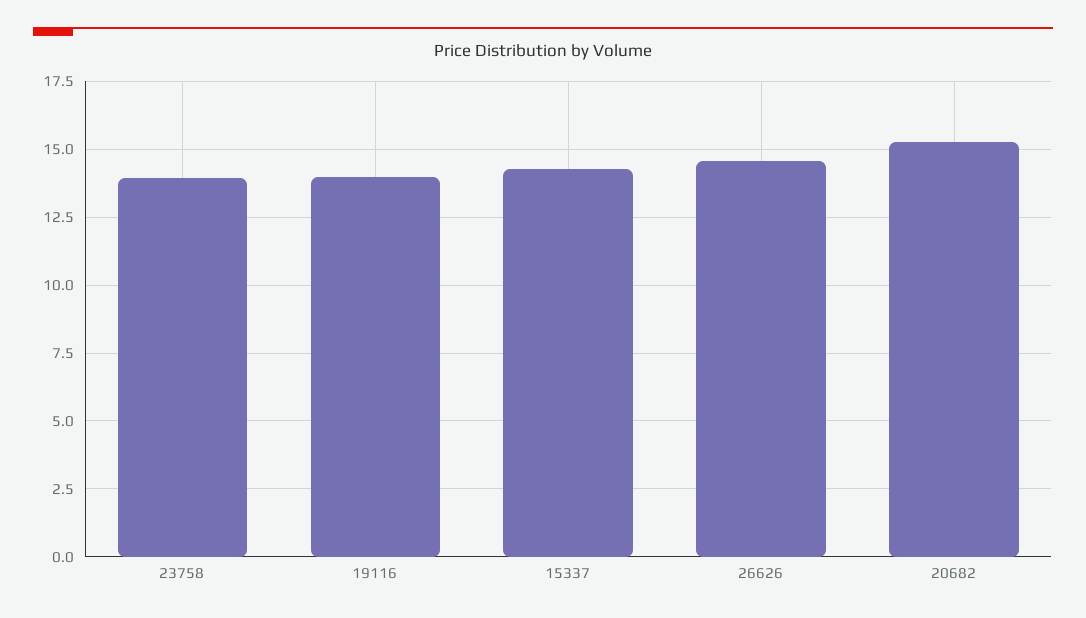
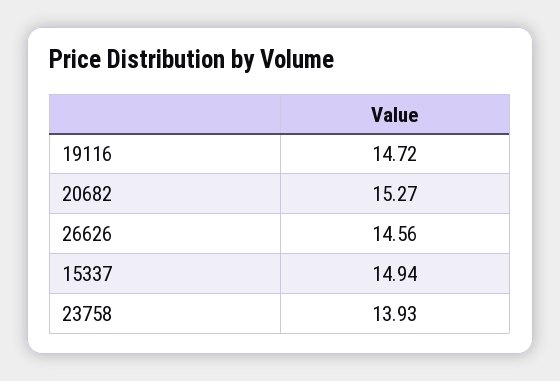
19116: 14 -> 14.72
15337: 14.25 -> 14.94

